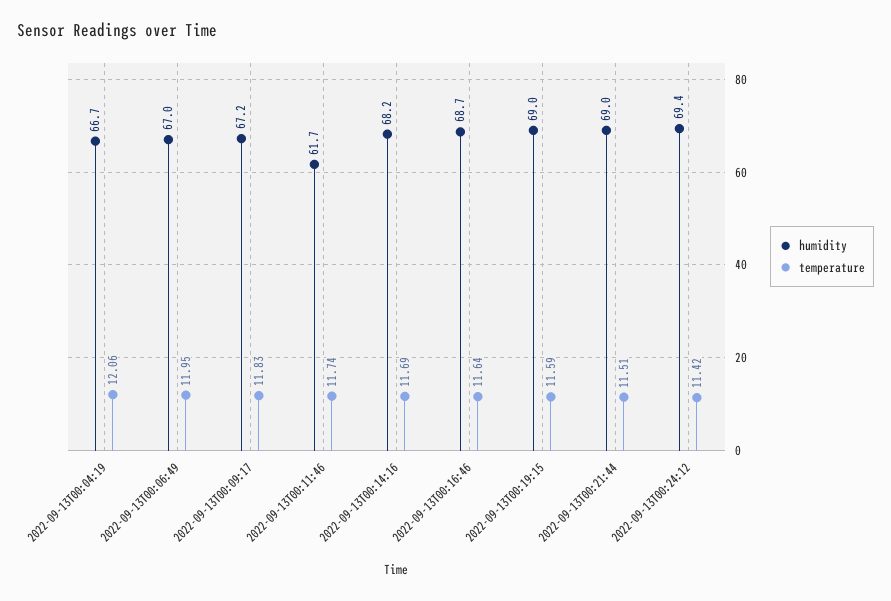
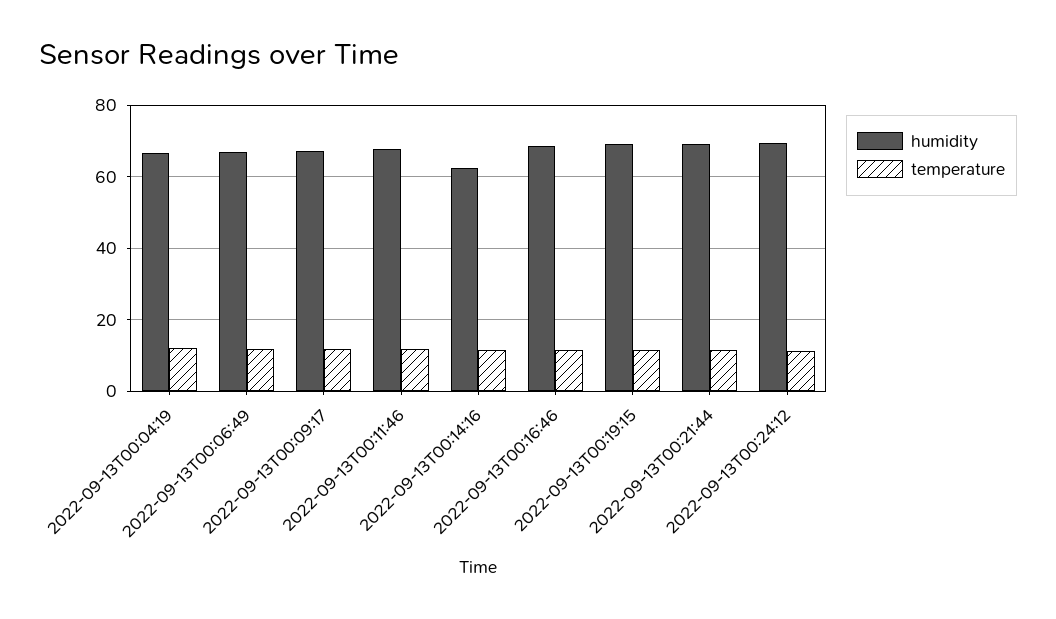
humidity, 2022-09-13T00:11:46: 61.7 -> 68
humidity, 2022-09-13T00:14:16: 68.2 -> 62

